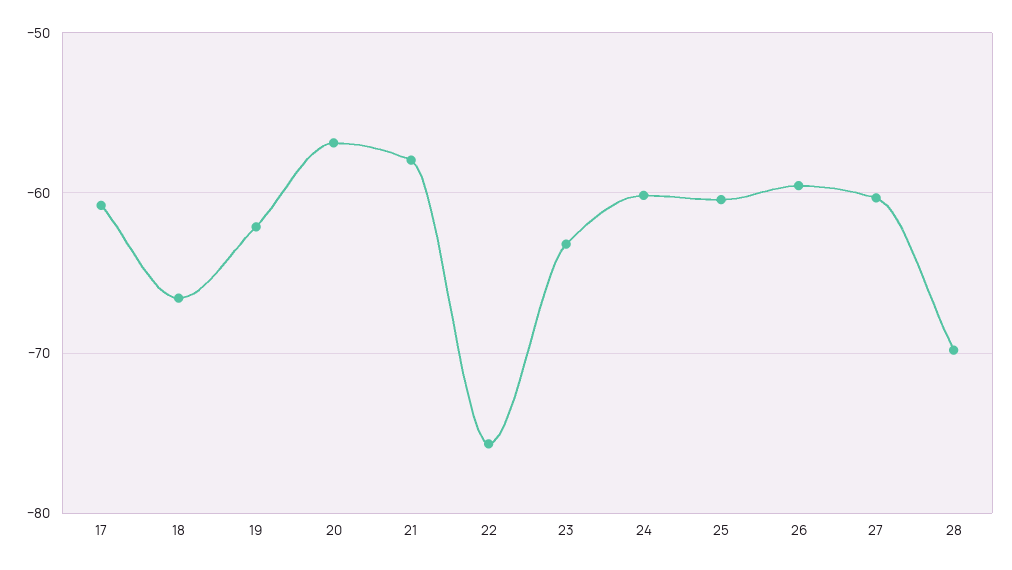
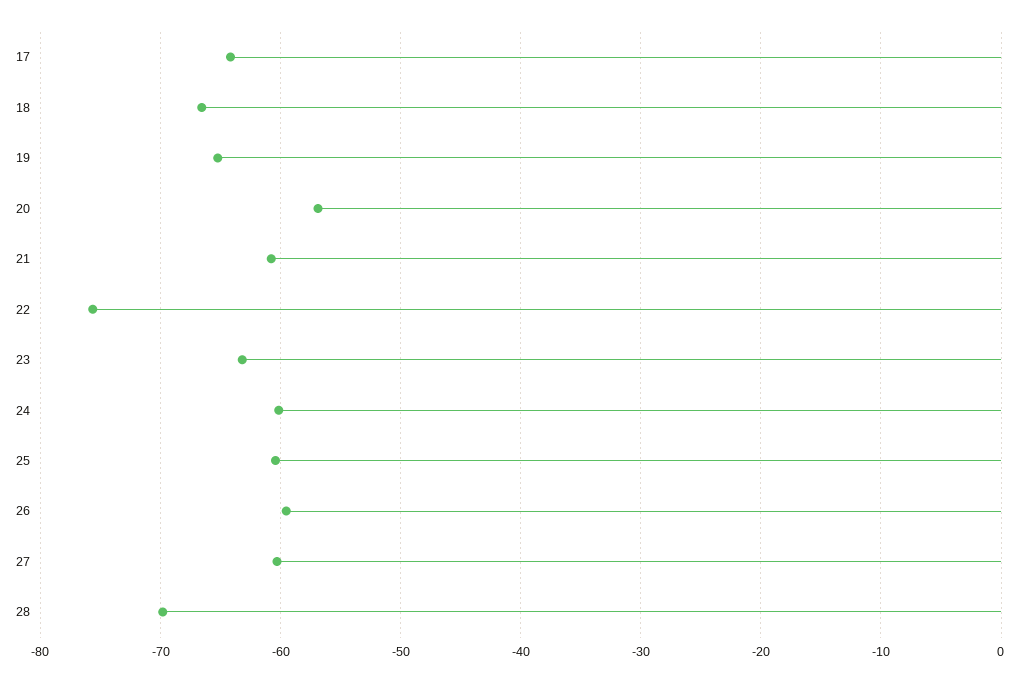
17: -61 -> -64
19: -62 -> -65
21: -58 -> -61

